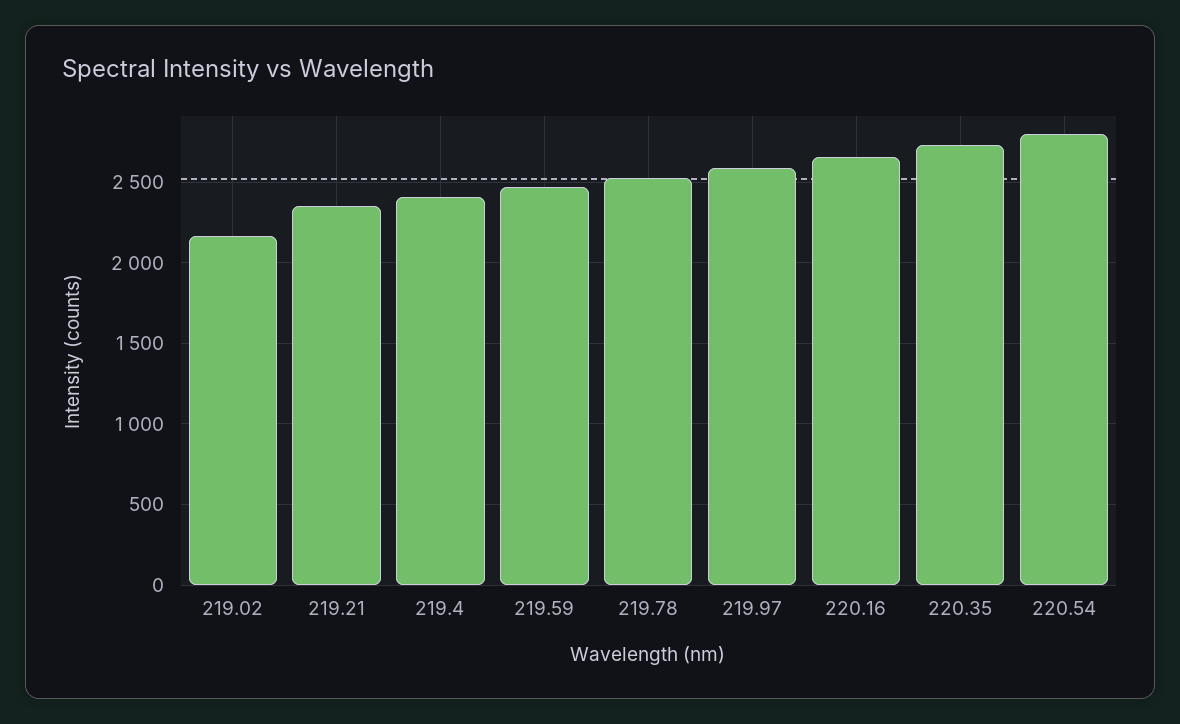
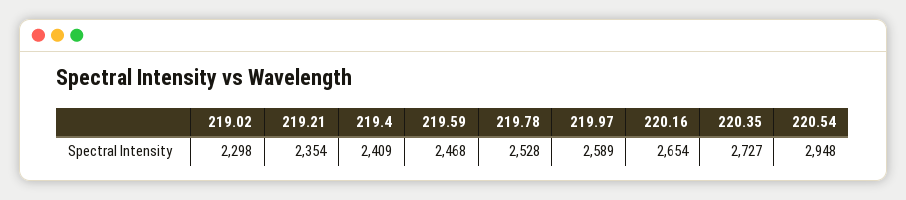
219.02: 2150 -> 2298
220.54: 2800 -> 2948

